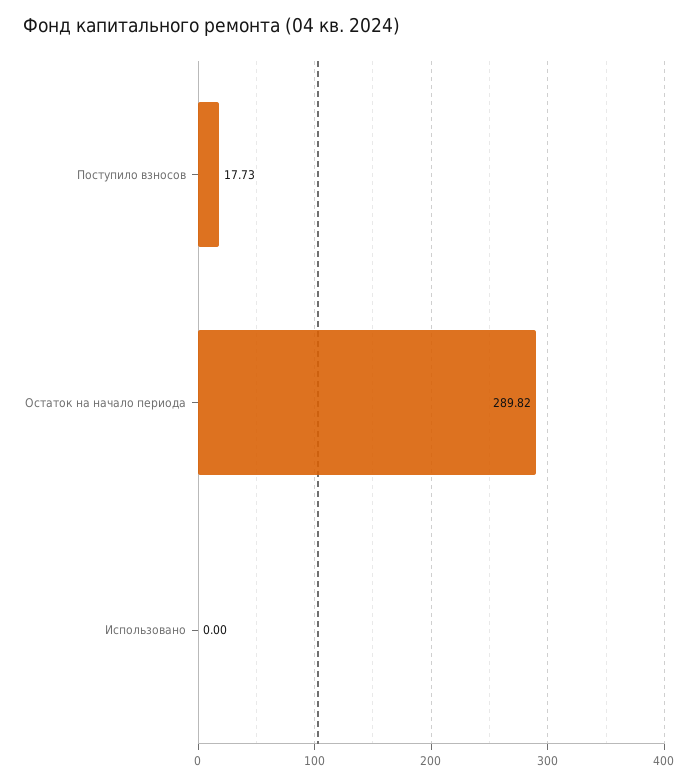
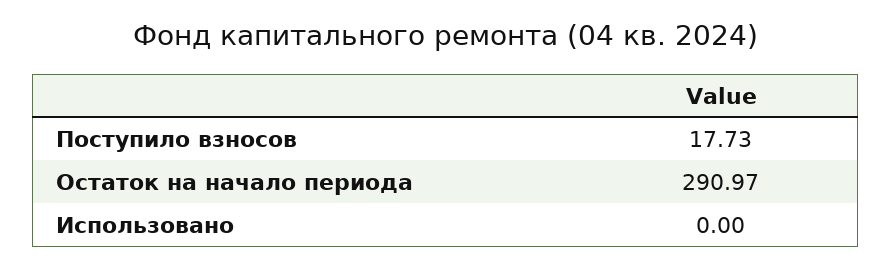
Остаток на начало периода: 289.82 -> 290.97

